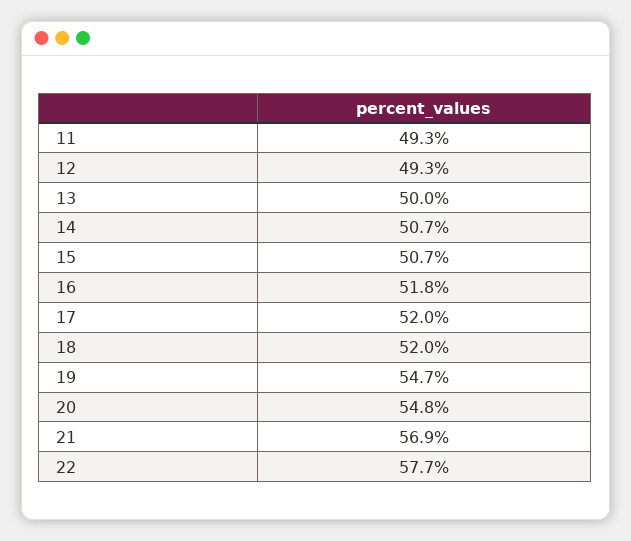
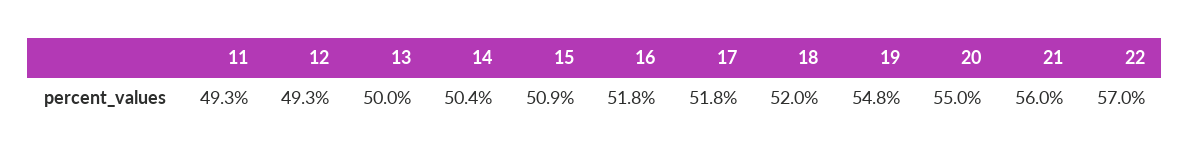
14: 50.7 -> 50.4
15: 50.7 -> 50.9
17: 52 -> 51.8
19: 54.7 -> 54.8
20: 54.8 -> 55
21: 56.9 -> 56
22: 57.7 -> 57

